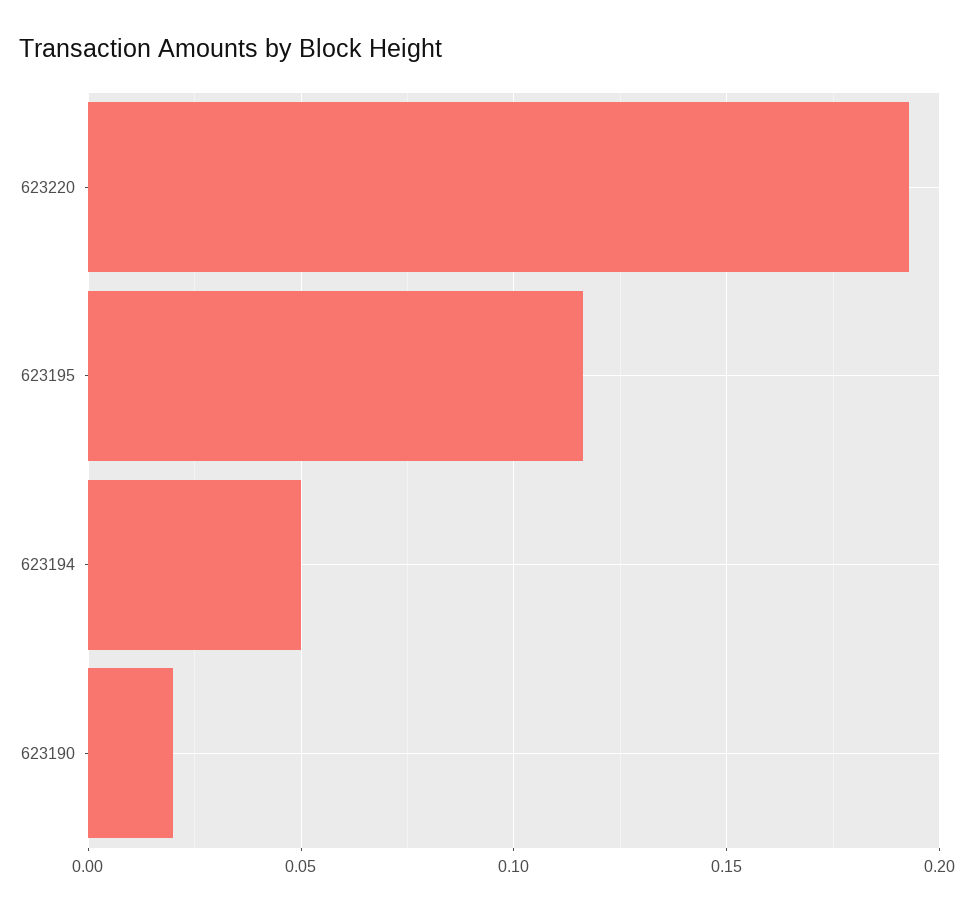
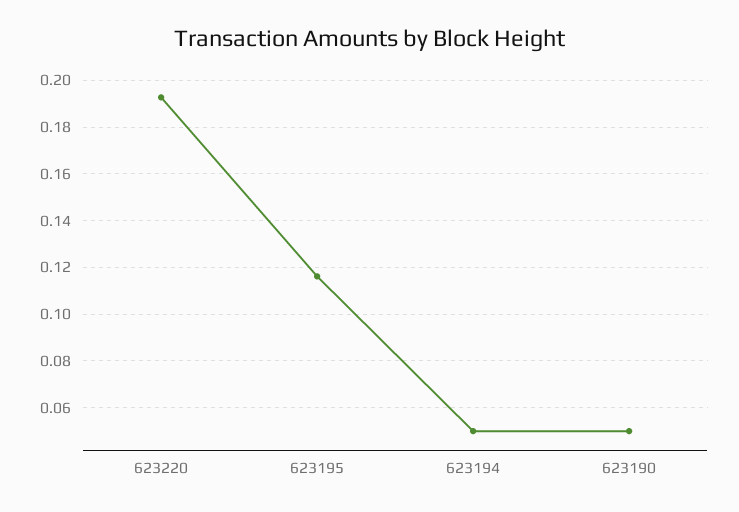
623190: 0.02 -> 0.05

